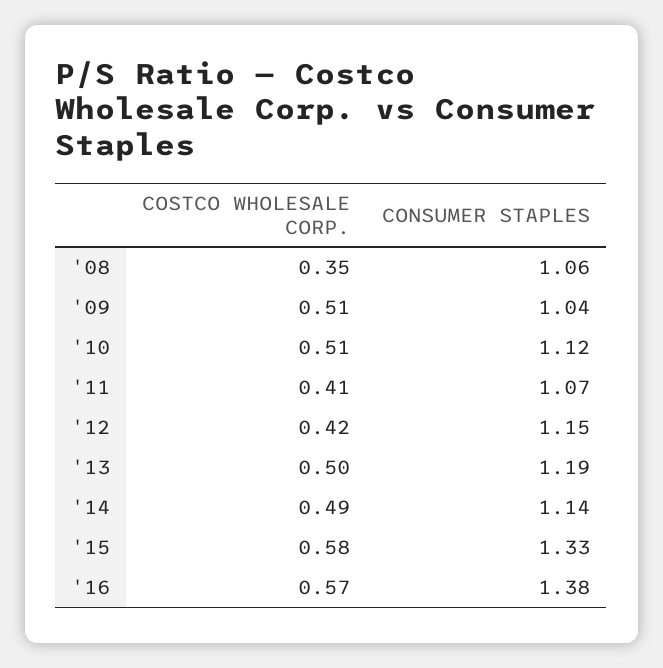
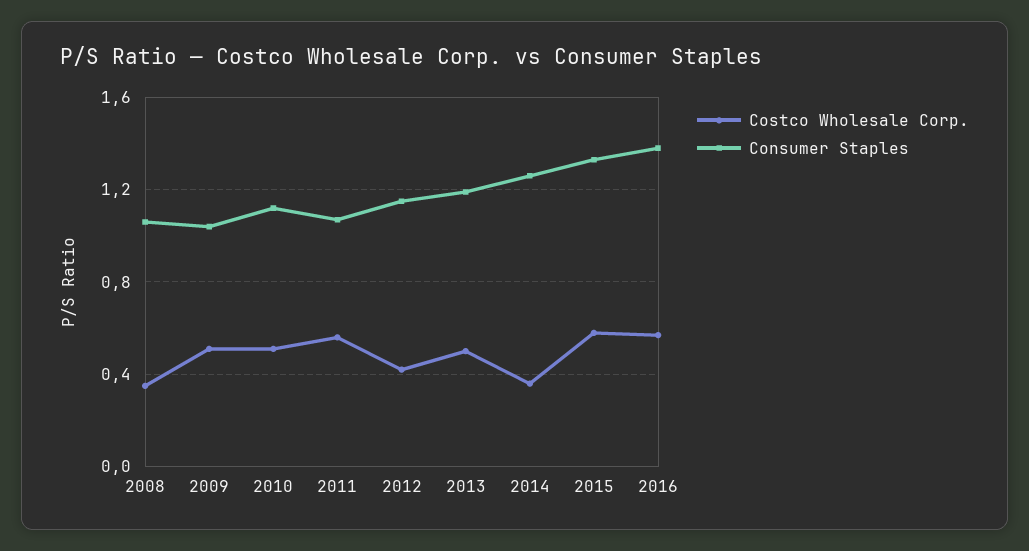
COSTCO WHOLESALE CORP., '11: 0.41 -> 0.55
COSTCO WHOLESALE CORP., '14: 0.49 -> 0.35
CONSUMER STAPLES, '14: 1.14 -> 1.25

